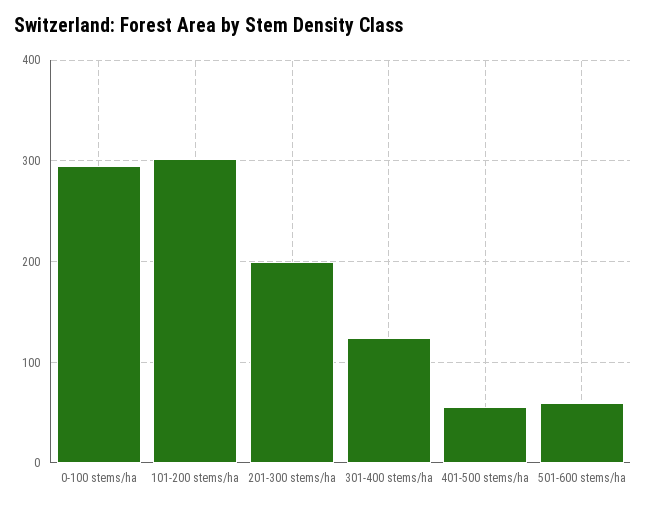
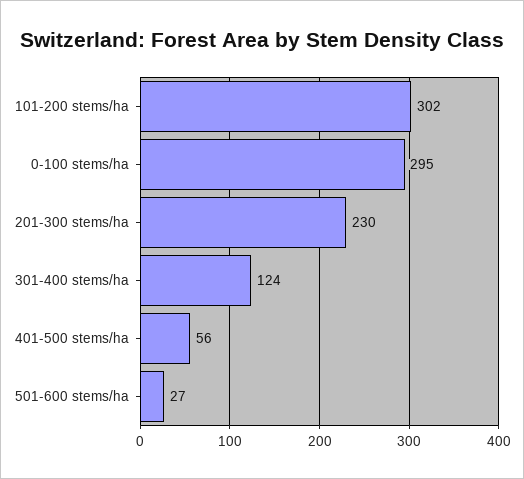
201-300 stems/ha: 200 -> 230
501-600 stems/ha: 60 -> 27

